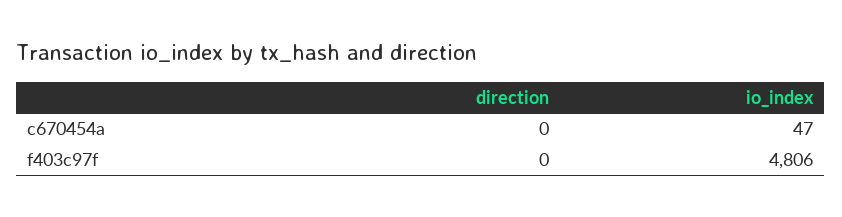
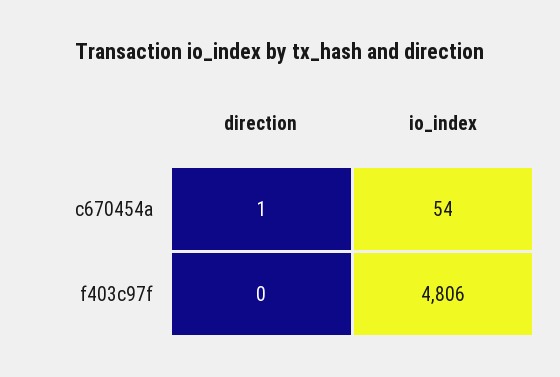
direction, c670454a: 0 -> 1
io_index, c670454a: 47 -> 54

